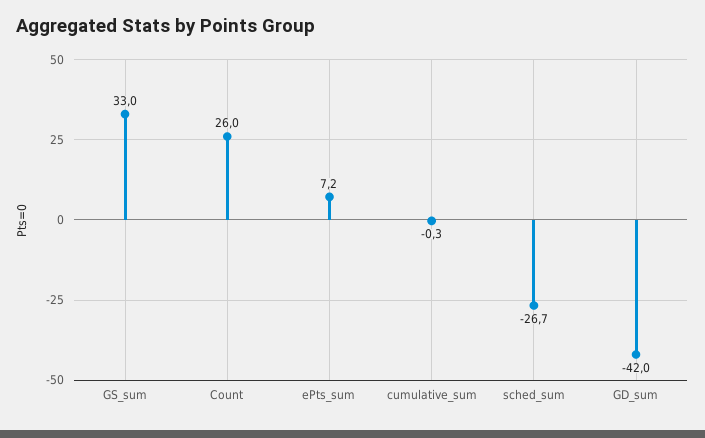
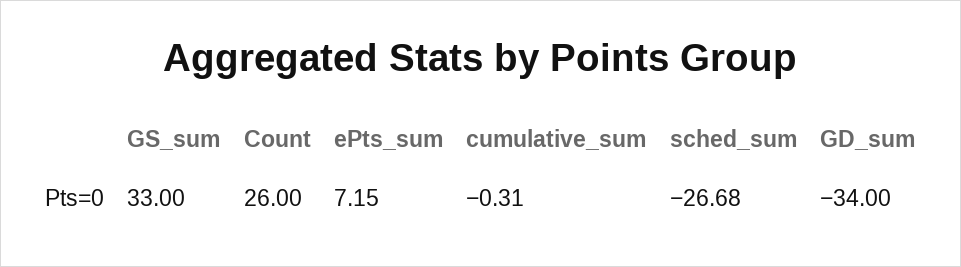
GD_sum: -42 -> -34

